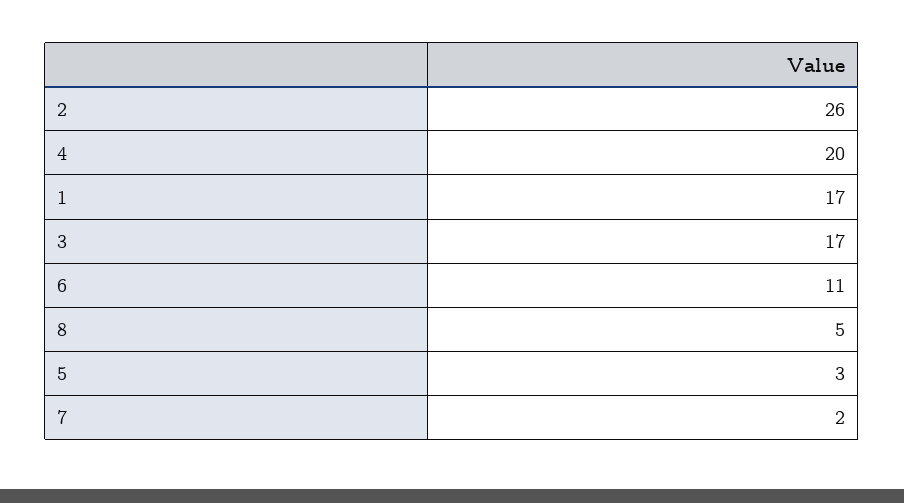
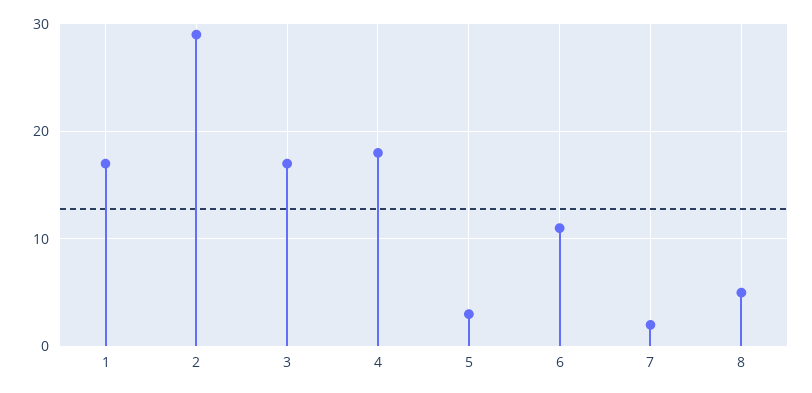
2: 26 -> 29
4: 20 -> 18

